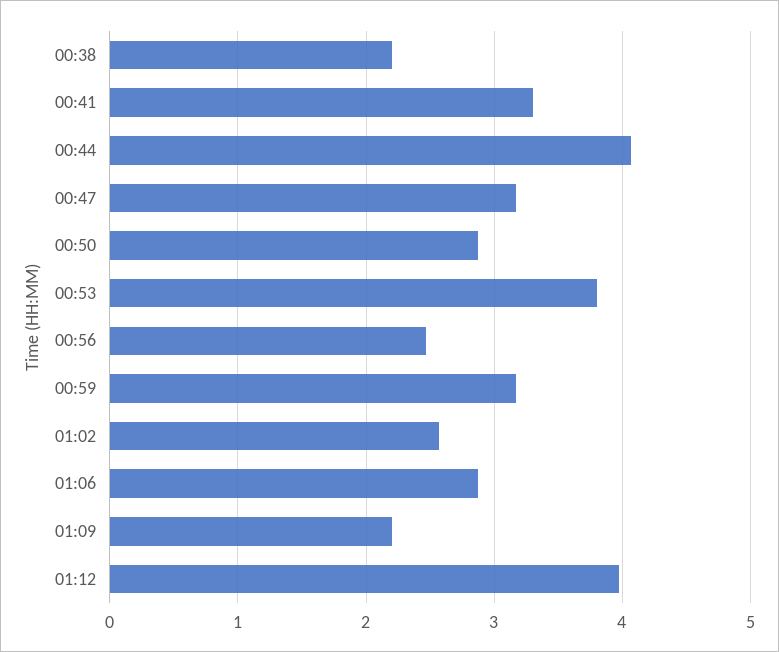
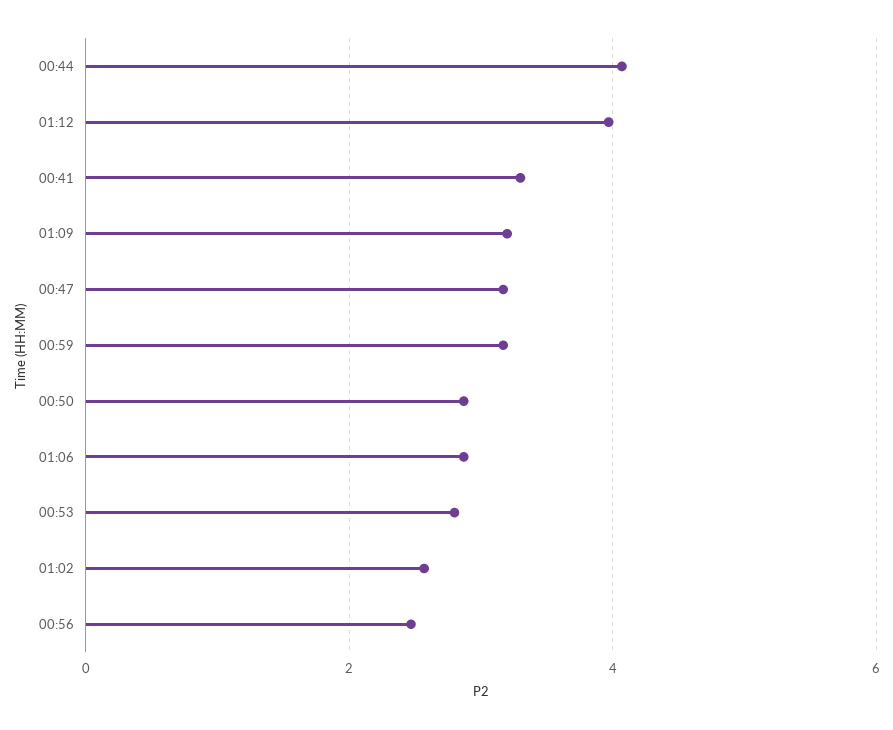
00:38: 2.2 -> none
00:53: 3.8 -> 2.8
01:09: 2.2 -> 3.2

